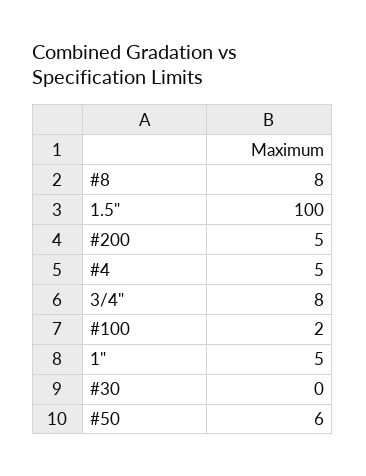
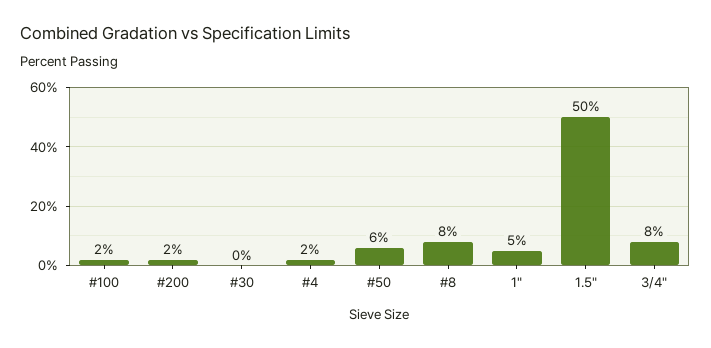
1.5": 100 -> 50
#200: 5 -> 2
#4: 5 -> 2

